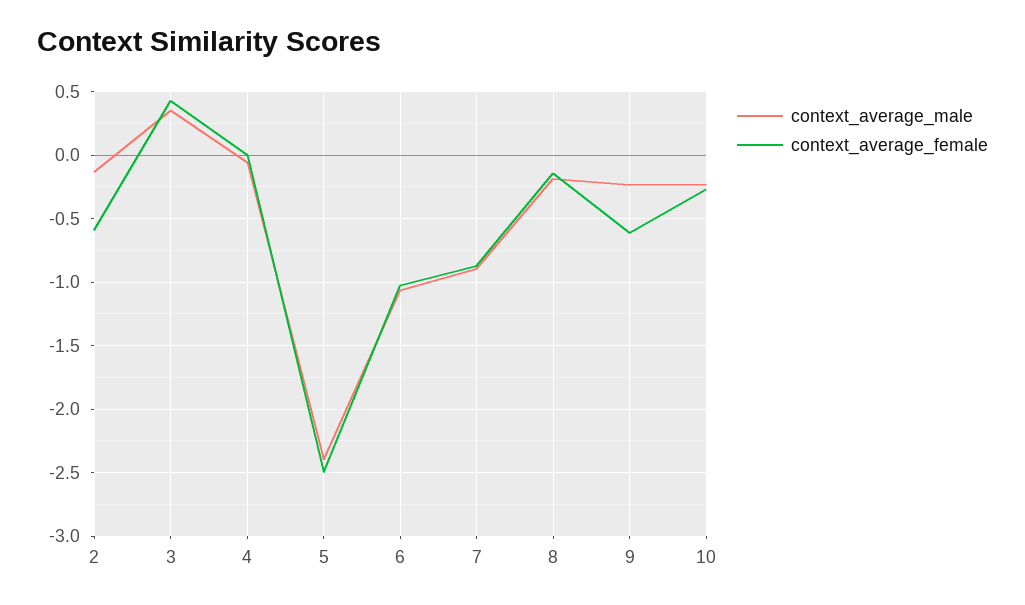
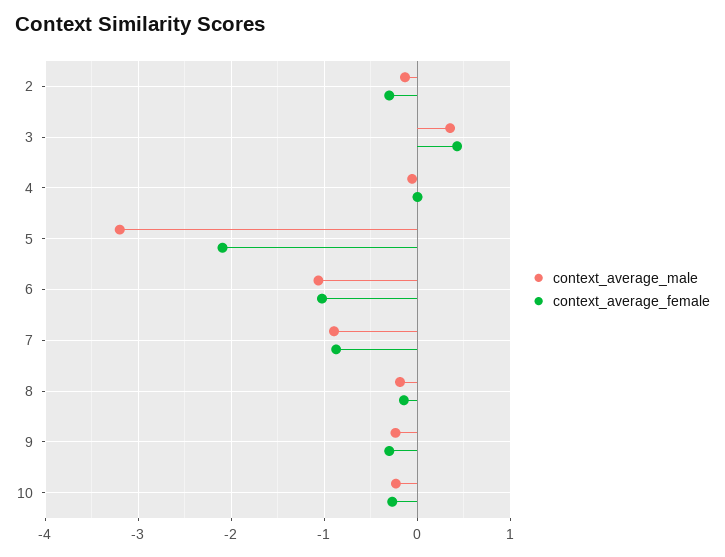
context_average_female, 2: -0.6 -> -0.3
context_average_male, 5: -2.4 -> -3.2
context_average_female, 5: -2.5 -> -2.1
context_average_female, 9: -0.6 -> -0.3

